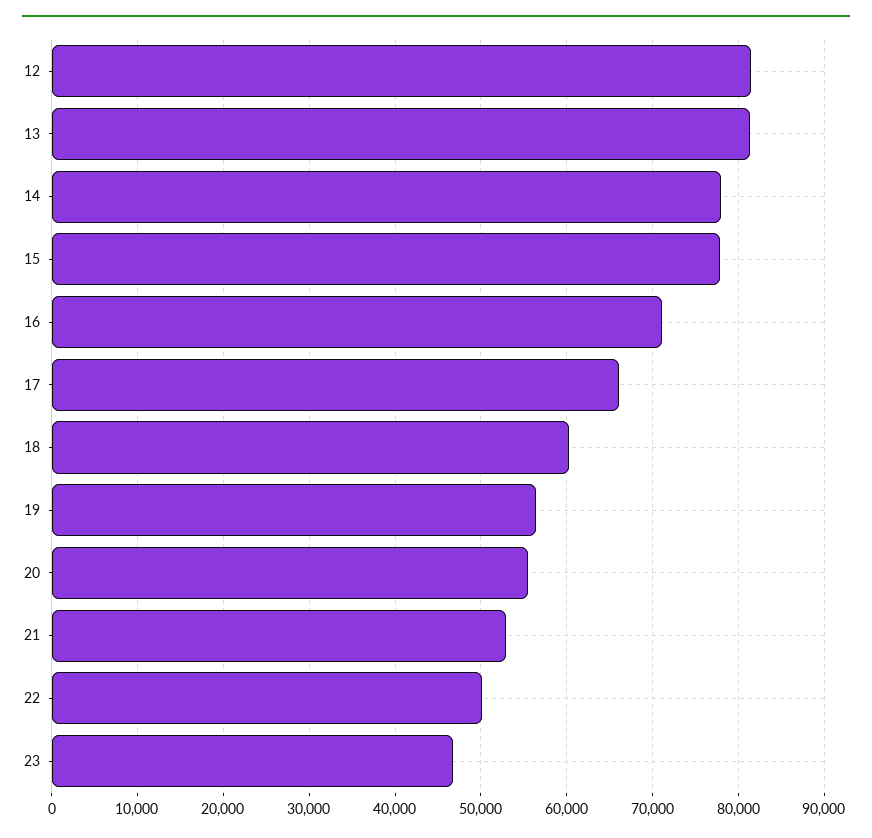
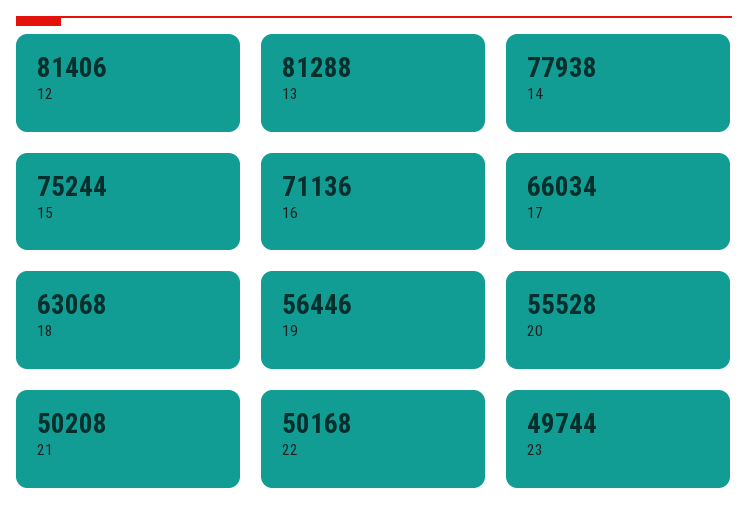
15: 78000 -> 75244
18: 60000 -> 63068
21: 53000 -> 50208
23: 47000 -> 49744

